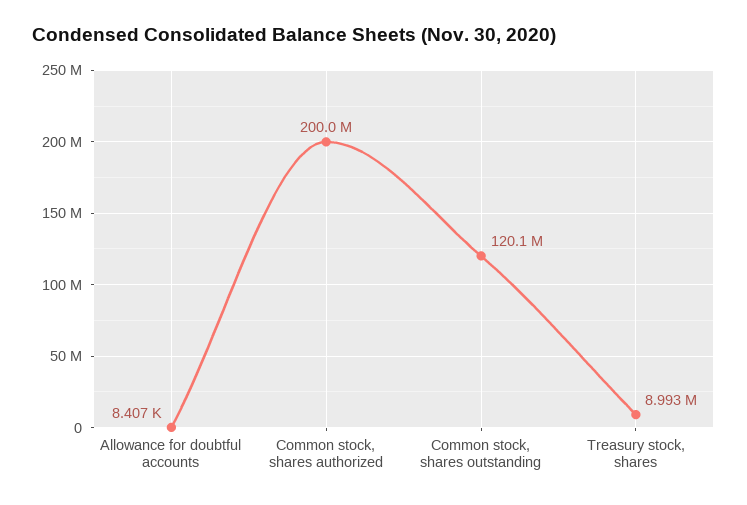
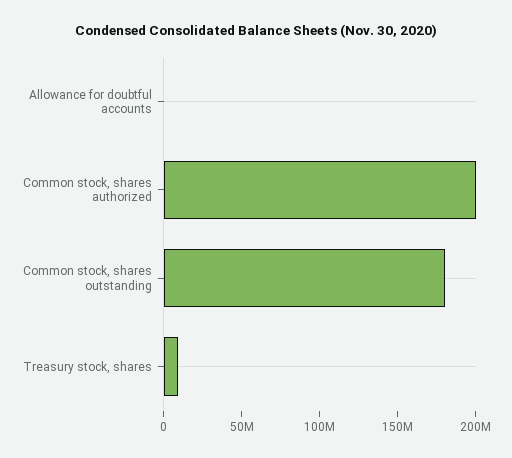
Common stock, shares outstanding: 120100000 -> 180000000

